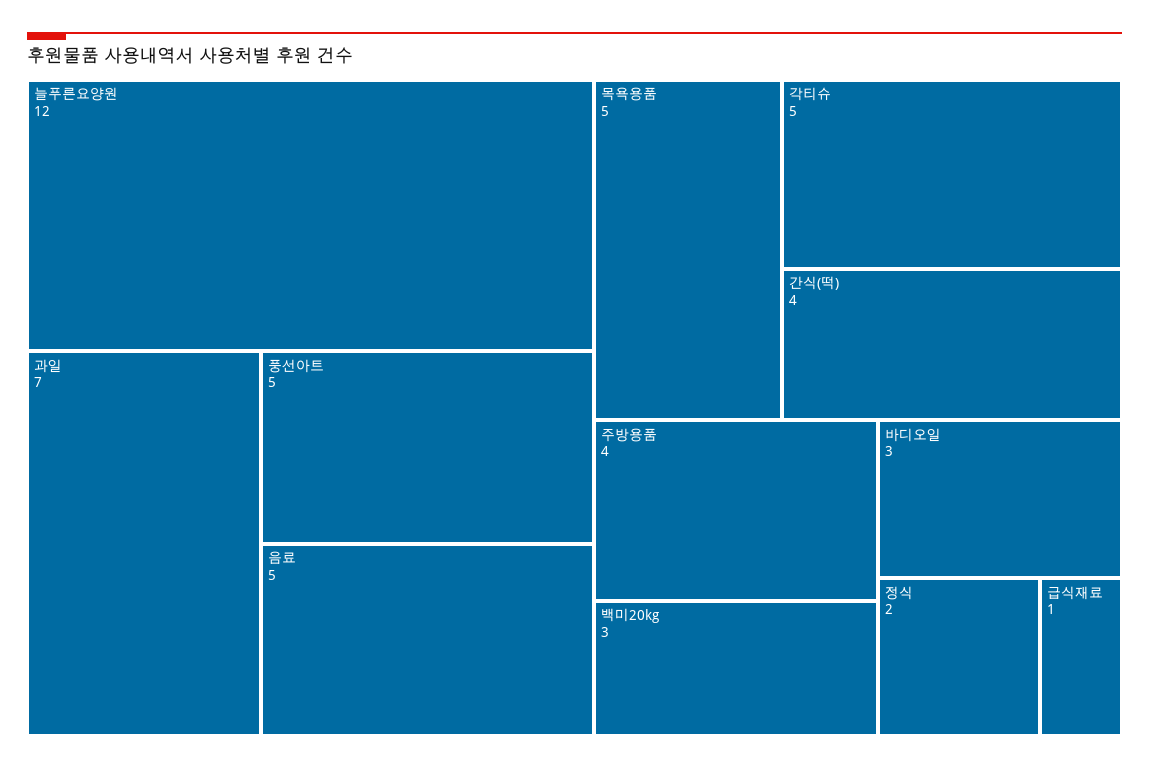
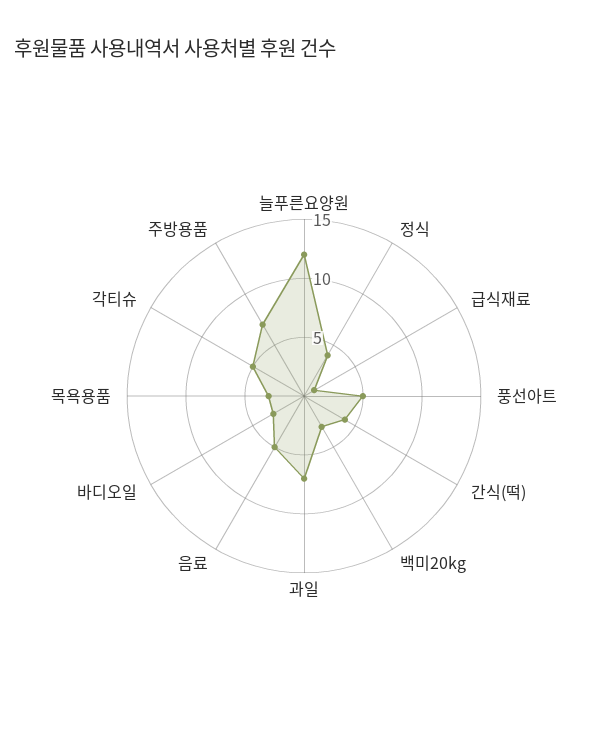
목욕용품: 5 -> 3
주방용품: 4 -> 7
정식: 2 -> 4

